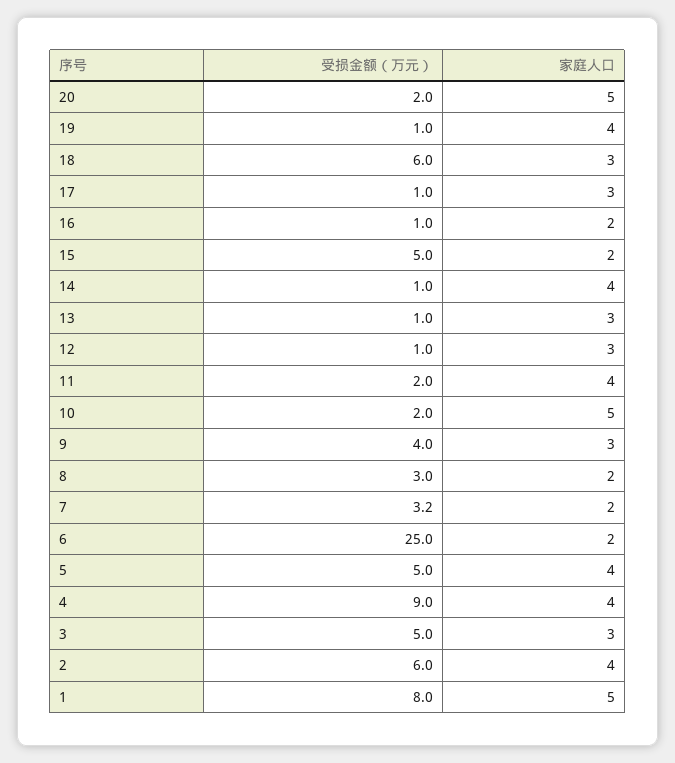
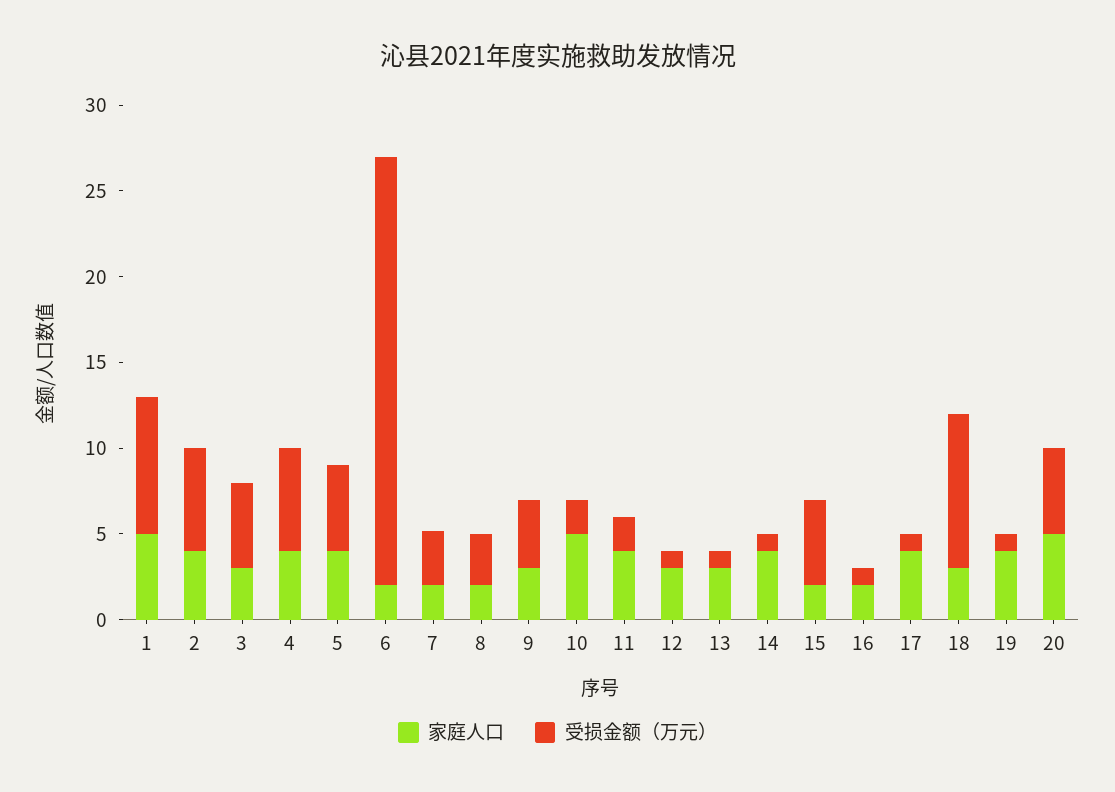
受损金额（万元）, 20: 2 -> 5
受损金额（万元）, 18: 6 -> 9
家庭人口, 17: 3 -> 4
受损金额（万元）, 4: 9 -> 6

